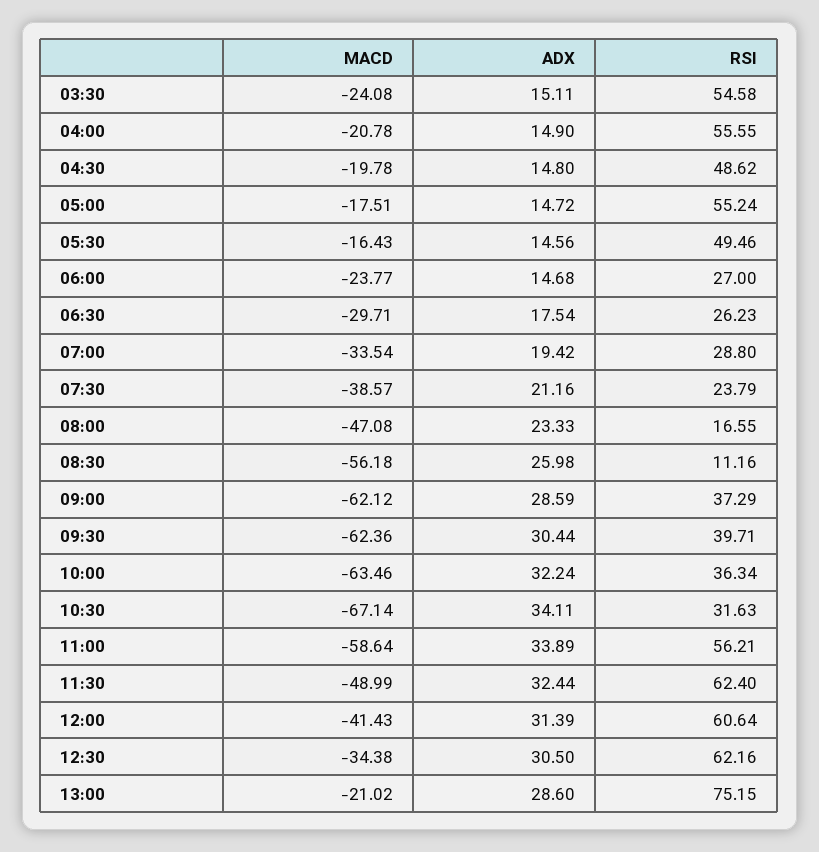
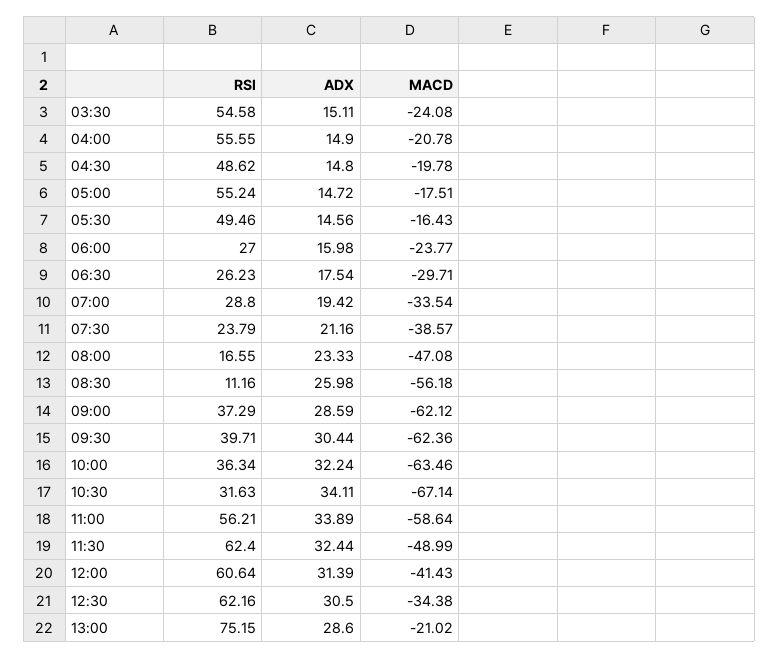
ADX, 06:00: 14.68 -> 15.98

